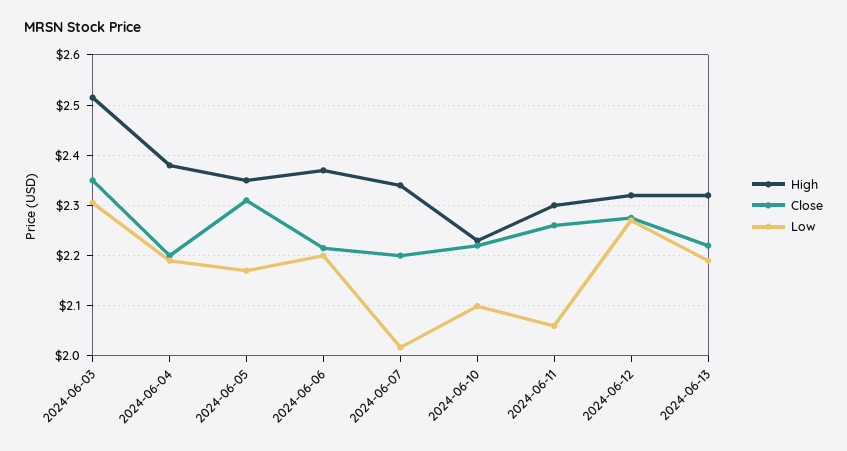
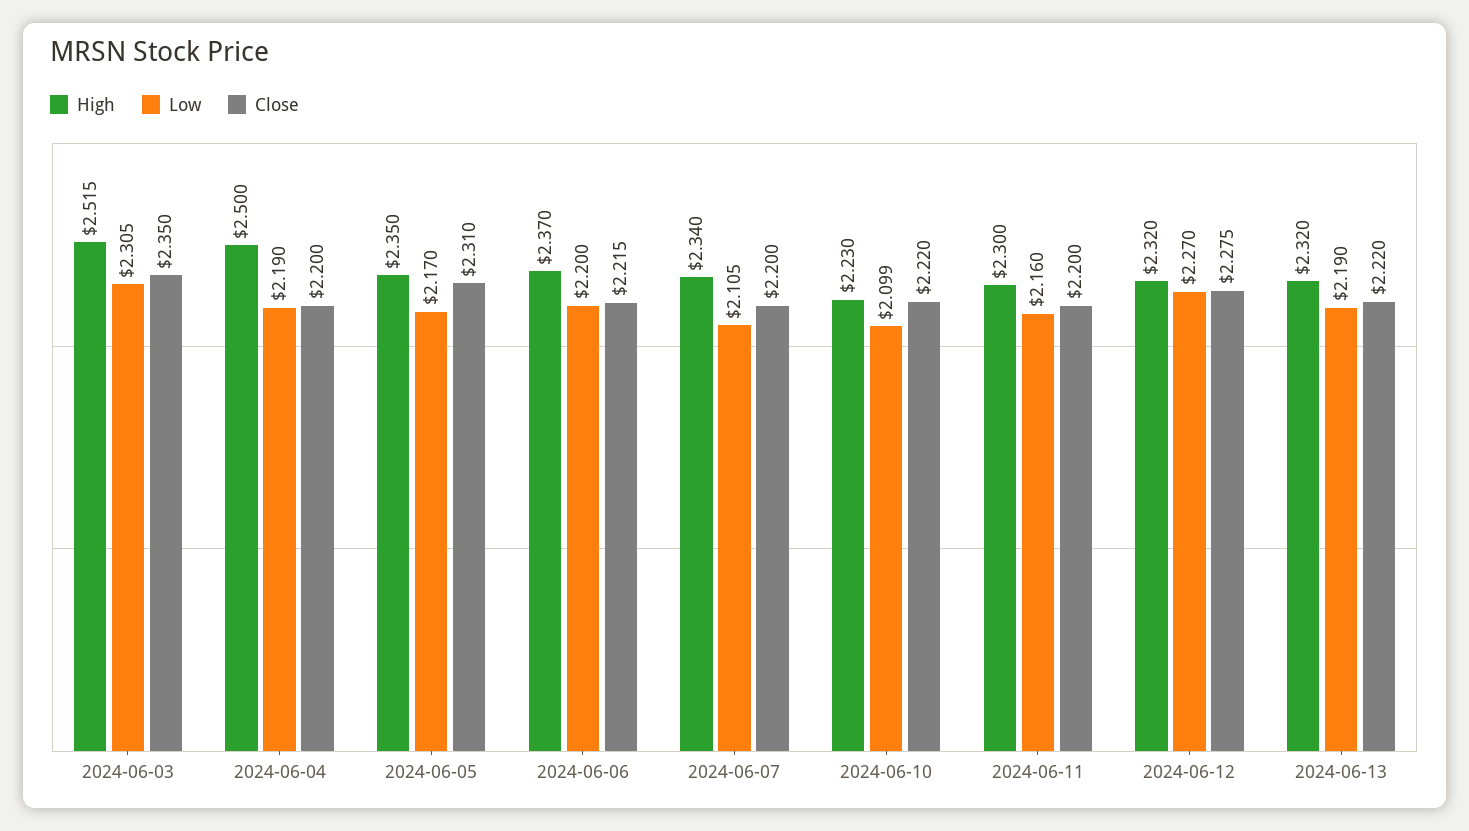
High, 2024-06-04: 2.38 -> 2.5
Low, 2024-06-07: 2.02 -> 2.105
Close, 2024-06-11: 2.26 -> 2.2
Low, 2024-06-11: 2.06 -> 2.16

